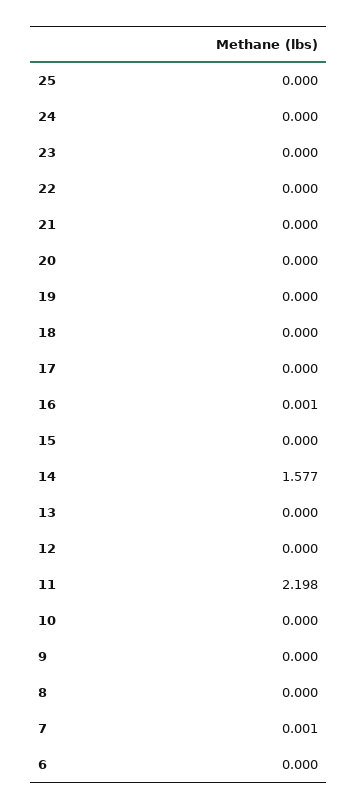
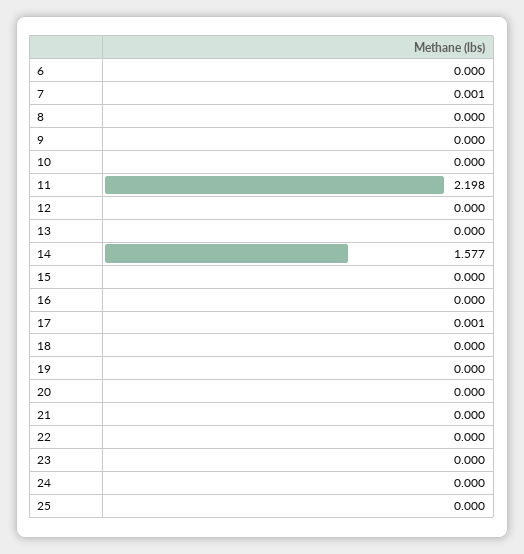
17: 0 -> 0.001
16: 0.001 -> 0

